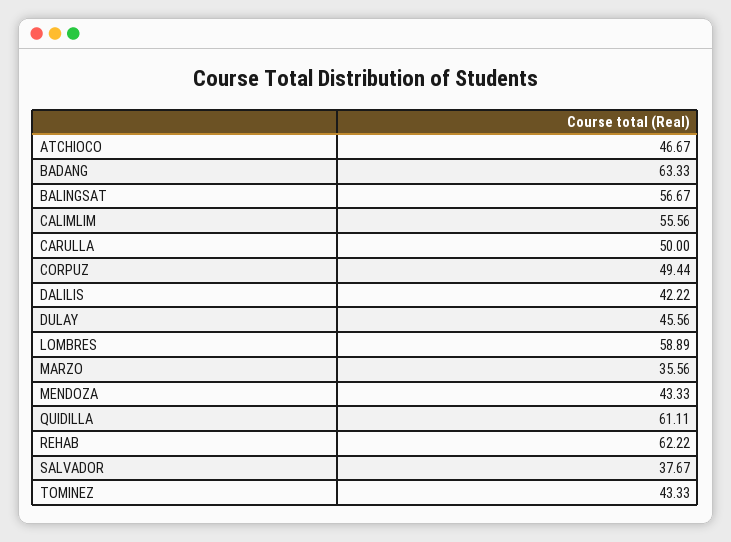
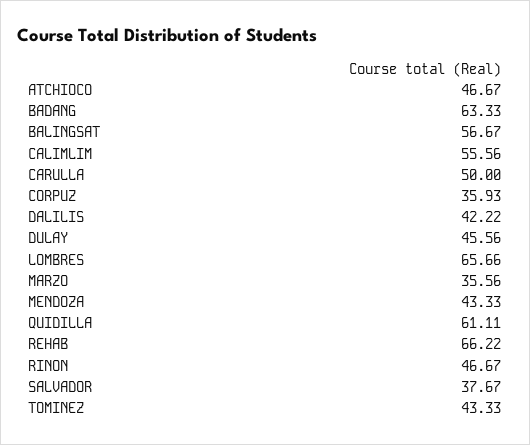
CORPUZ: 49.44 -> 35.93
LOMBRES: 58.89 -> 65.66
REHAB: 62.22 -> 66.22
RINON: none -> 46.67

